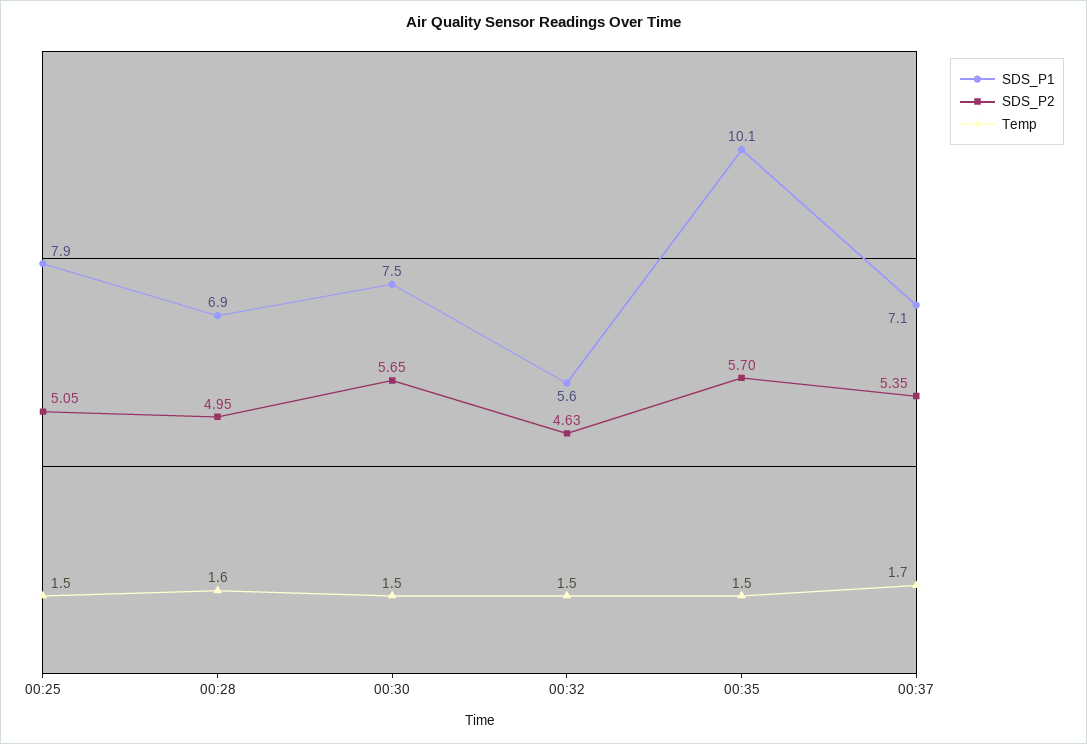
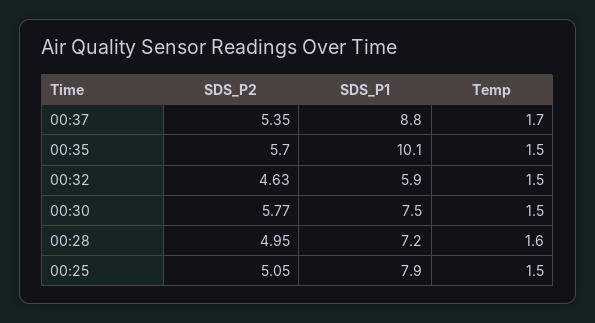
SDS_P1, 00:28: 6.9 -> 7.2
SDS_P2, 00:30: 5.65 -> 5.77
SDS_P1, 00:32: 5.6 -> 5.9
SDS_P1, 00:37: 7.1 -> 8.8

